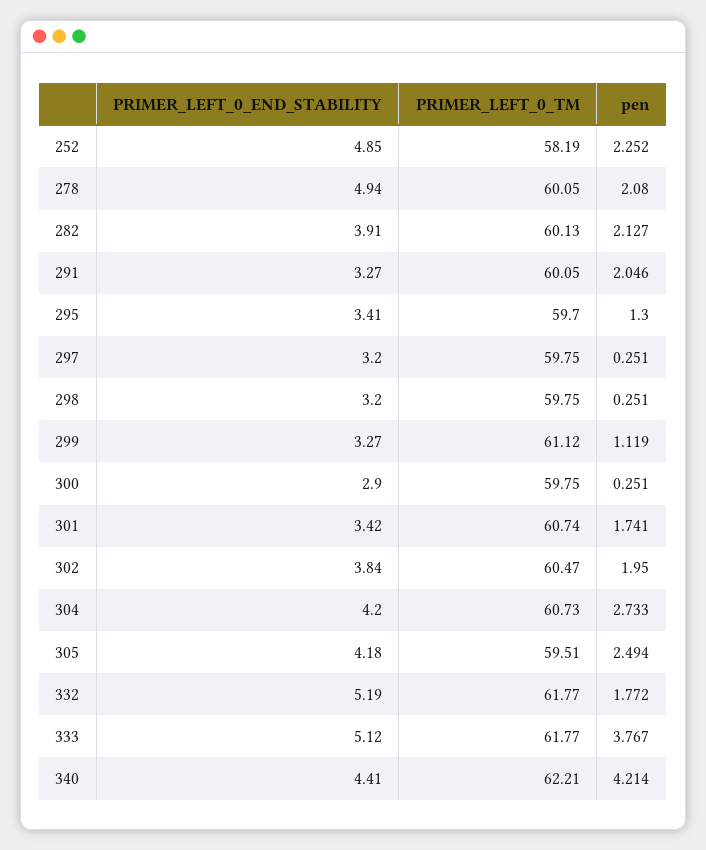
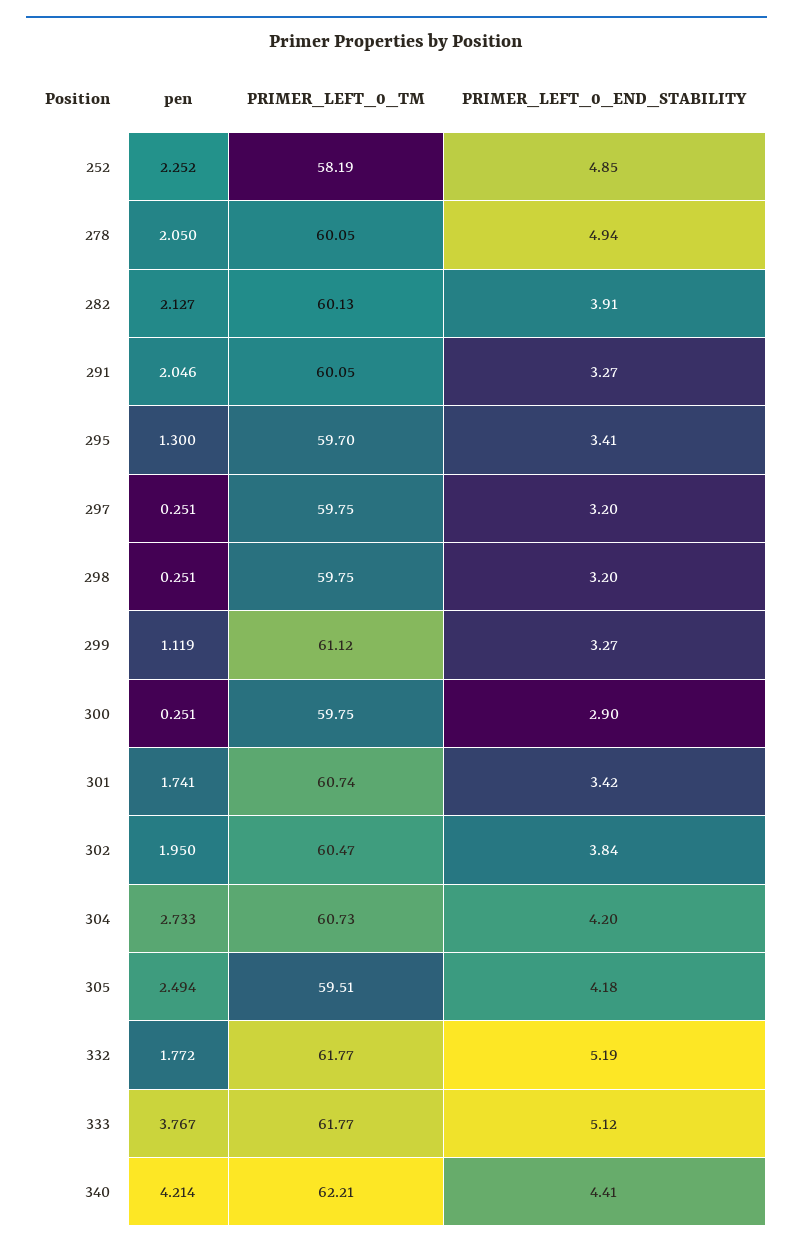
pen, 278: 2.08 -> 2.05

